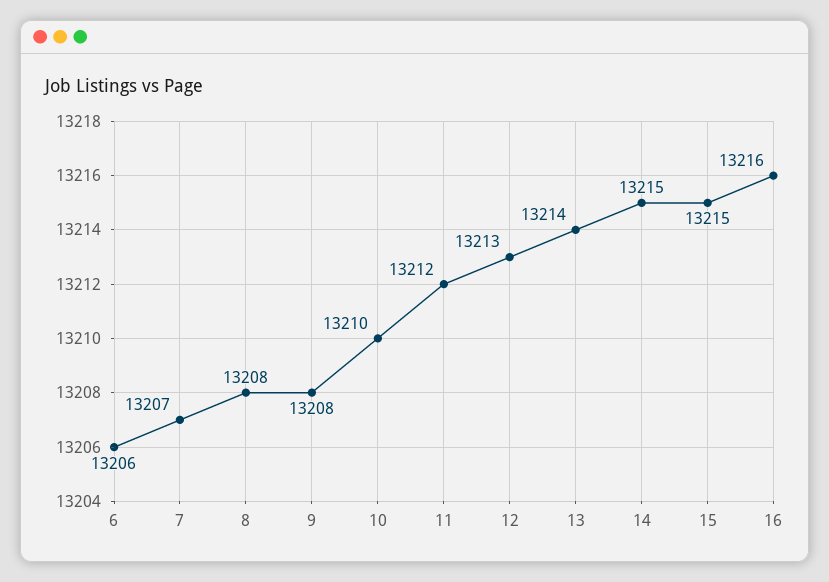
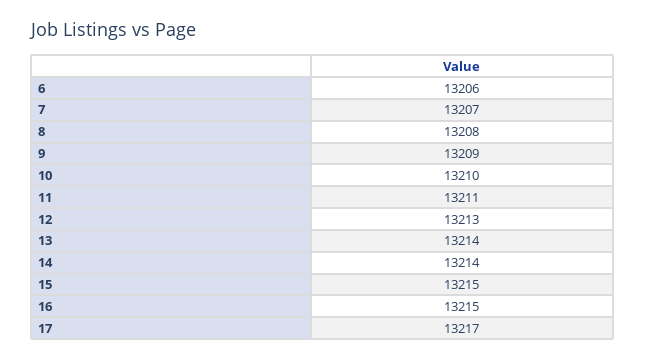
9: 13208 -> 13209
11: 13212 -> 13211
14: 13215 -> 13214
16: 13216 -> 13215
17: none -> 13217

